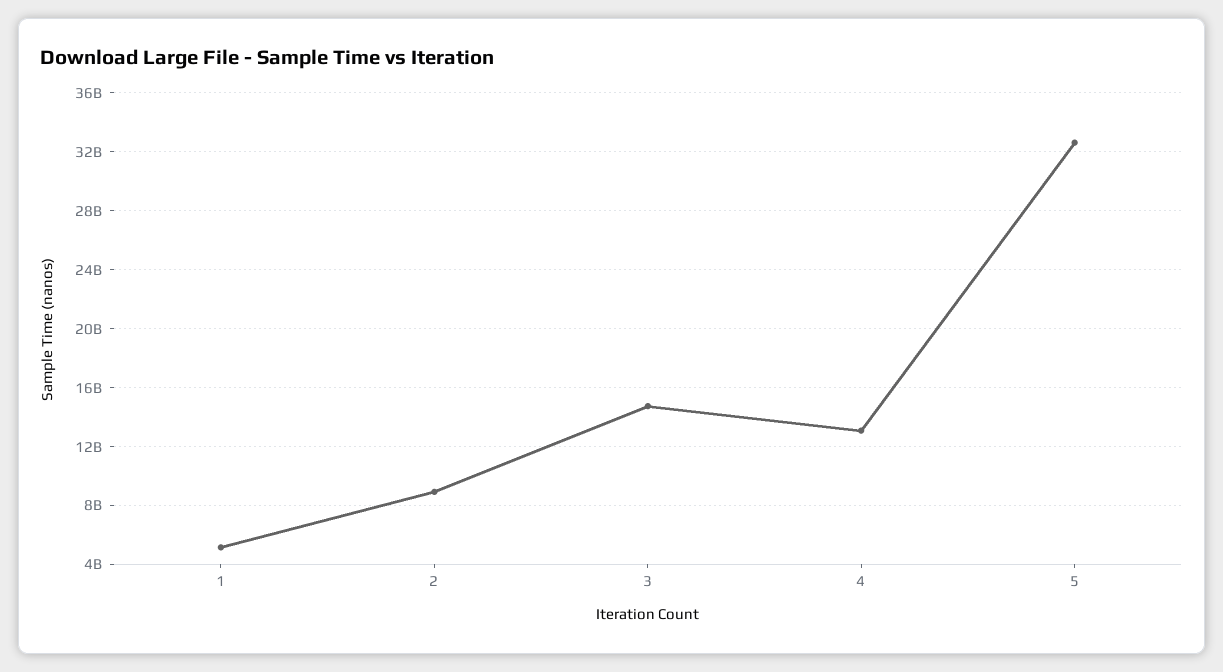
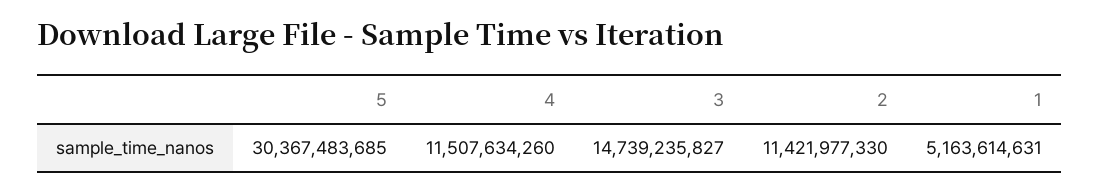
2: 9000000000 -> 11421977330
4: 13000000000 -> 11507634260
5: 32500000000 -> 30367483685

